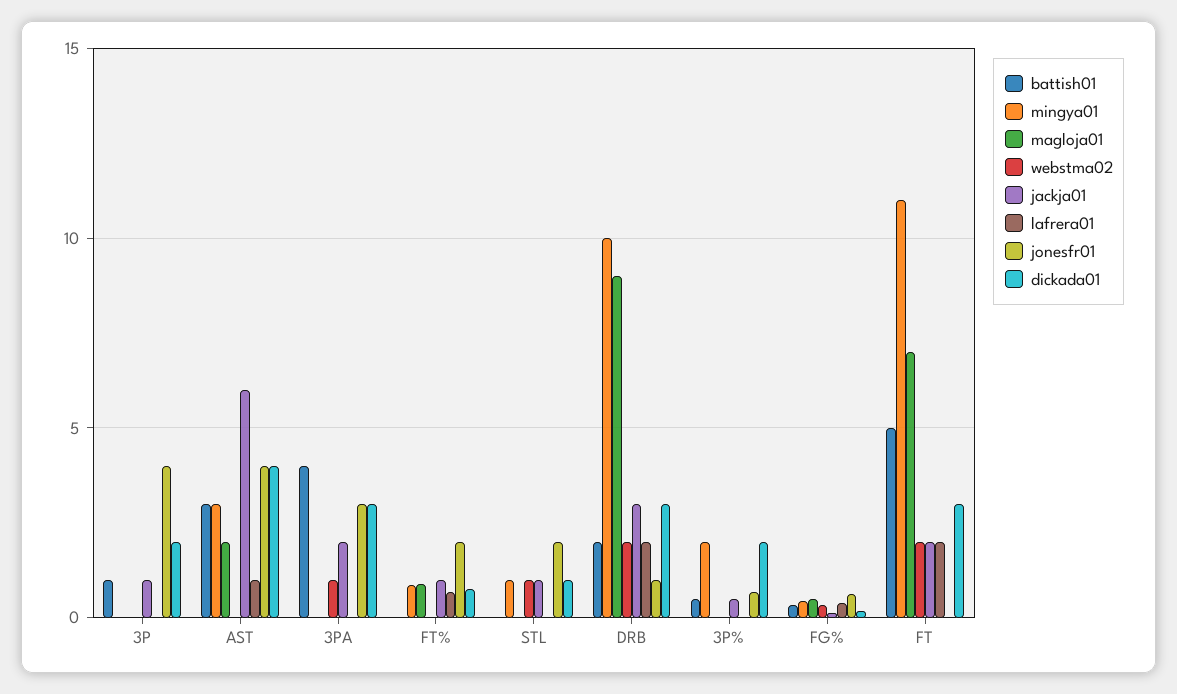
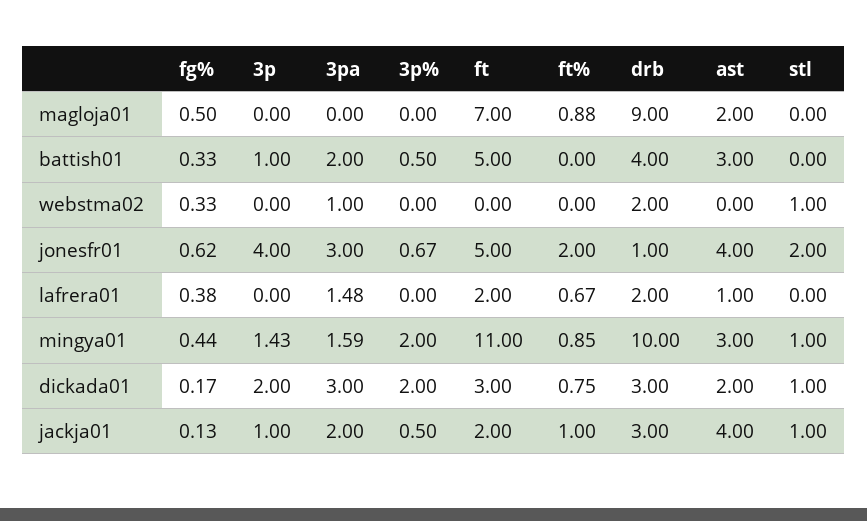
mingya01, 3P: 0 -> 1.43
jackja01, AST: 6 -> 4
dickada01, AST: 4 -> 2
battish01, 3PA: 4 -> 2
mingya01, 3PA: 0 -> 1.59
lafrera01, 3PA: 0 -> 1.48
battish01, DRB: 2 -> 4
webstma02, FT: 2 -> 0
jonesfr01, FT: 0 -> 5

